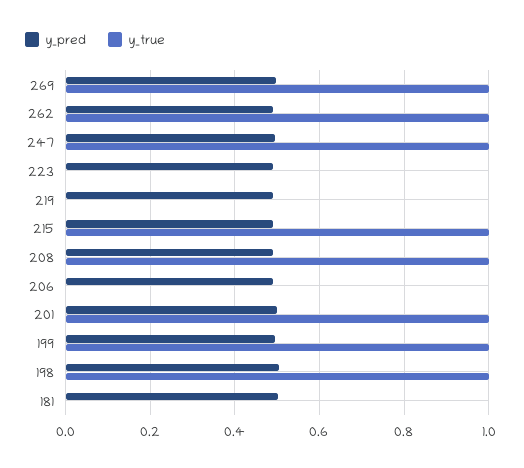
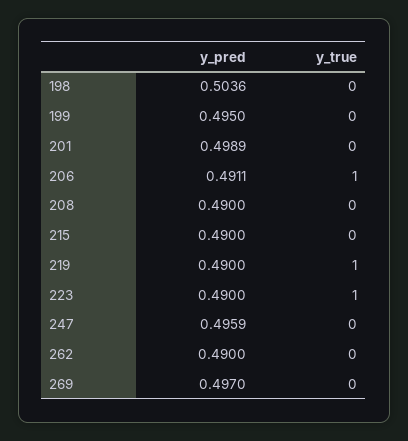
y_true, 269: 1 -> 0
y_true, 262: 1 -> 0
y_true, 247: 1 -> 0
y_true, 223: 0 -> 1
y_true, 219: 0 -> 1
y_true, 215: 1 -> 0
y_true, 208: 1 -> 0
y_true, 206: 0 -> 1
y_true, 201: 1 -> 0
y_true, 199: 1 -> 0
y_true, 198: 1 -> 0
y_pred, 181: 0.5 -> none
y_true, 181: 0 -> none

